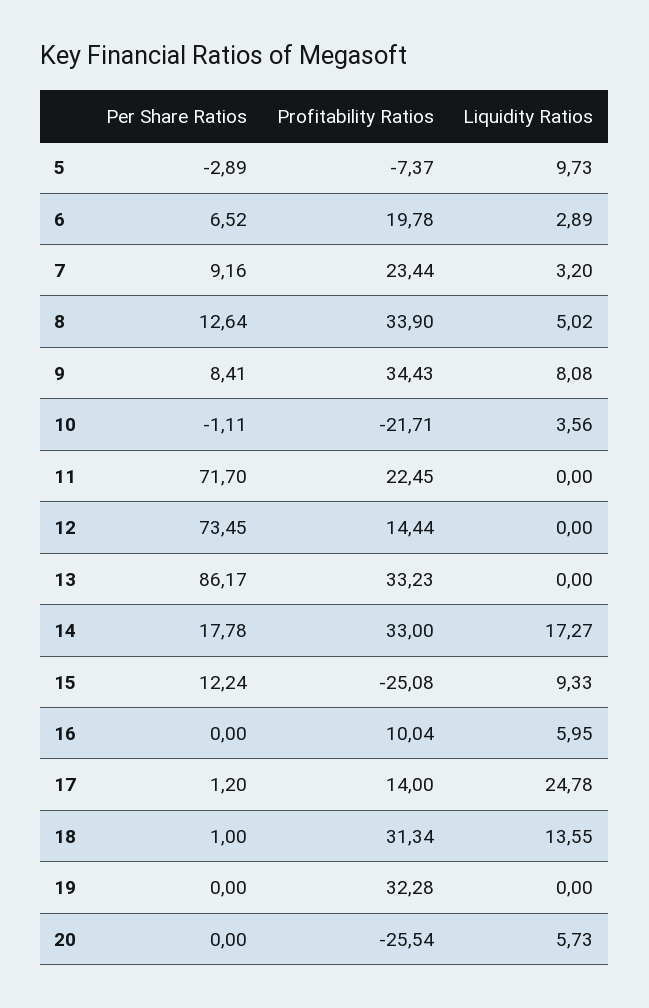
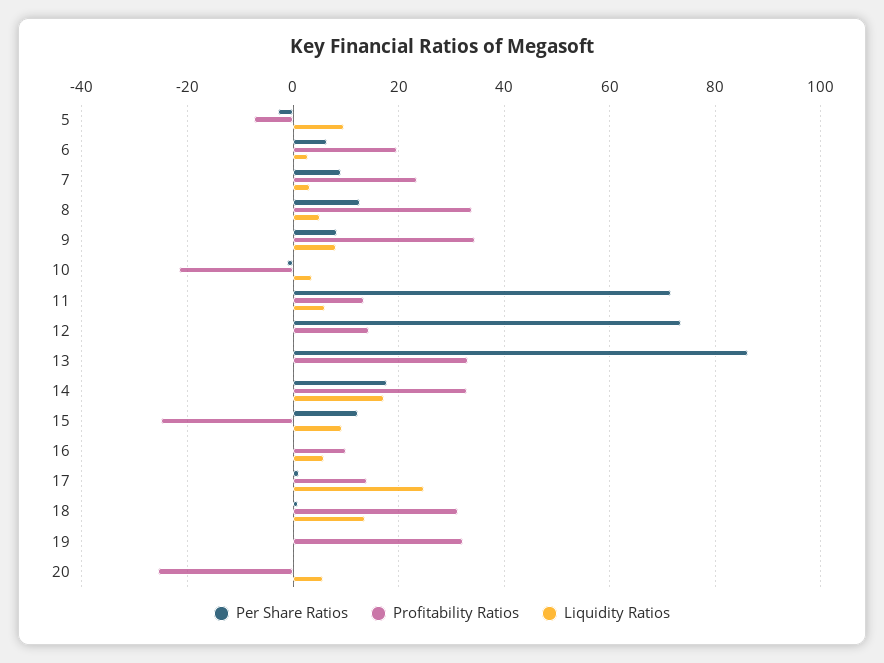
Profitability Ratios, 11: 22.45 -> 14
Liquidity Ratios, 11: 0 -> 6

